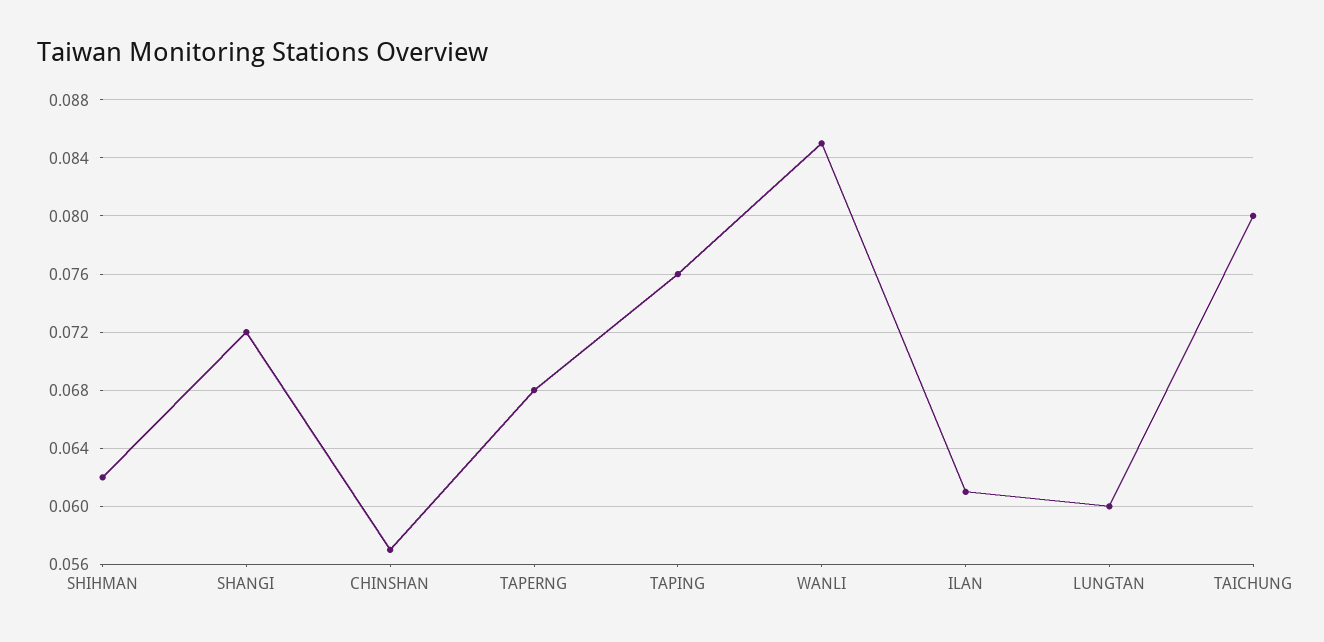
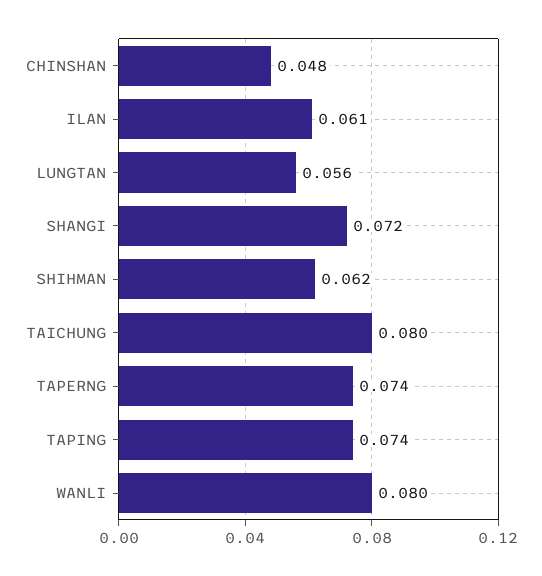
CHINSHAN: 0.057 -> 0.048
TAPERNG: 0.068 -> 0.074
TAPING: 0.076 -> 0.074
WANLI: 0.085 -> 0.08
LUNGTAN: 0.06 -> 0.056

